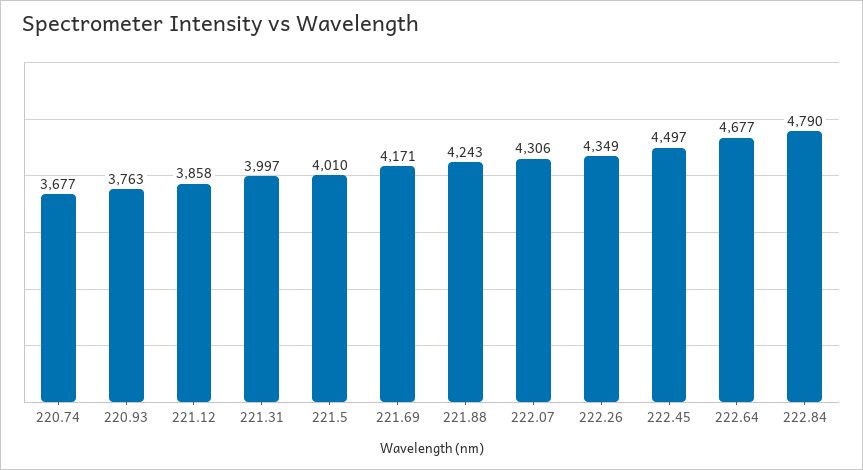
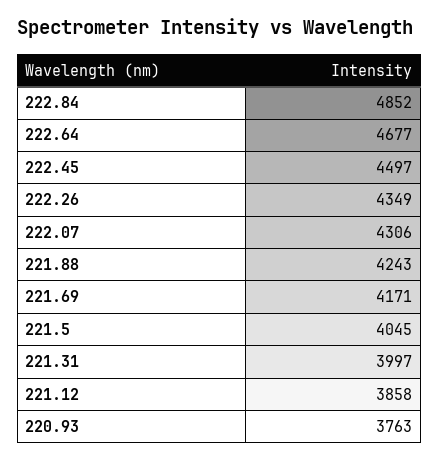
220.74: 3677 -> none
221.5: 4010 -> 4045
222.84: 4790 -> 4852

